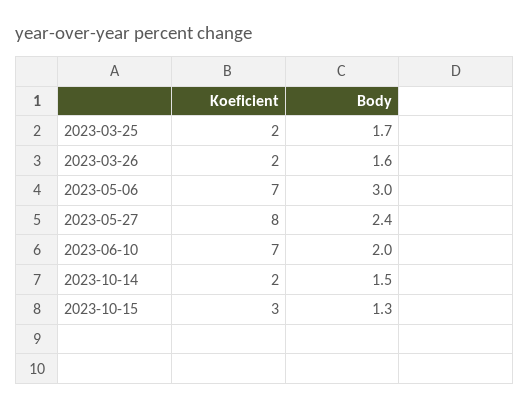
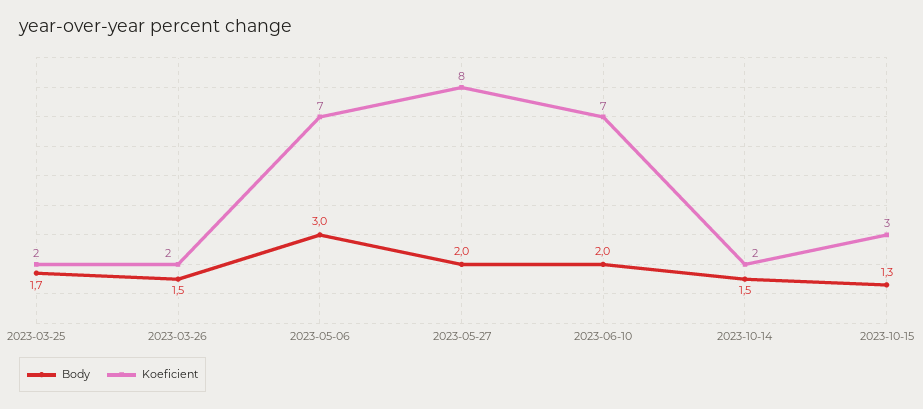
Body, 2023-03-26: 1.6 -> 1.5
Body, 2023-05-27: 2.4 -> 2

